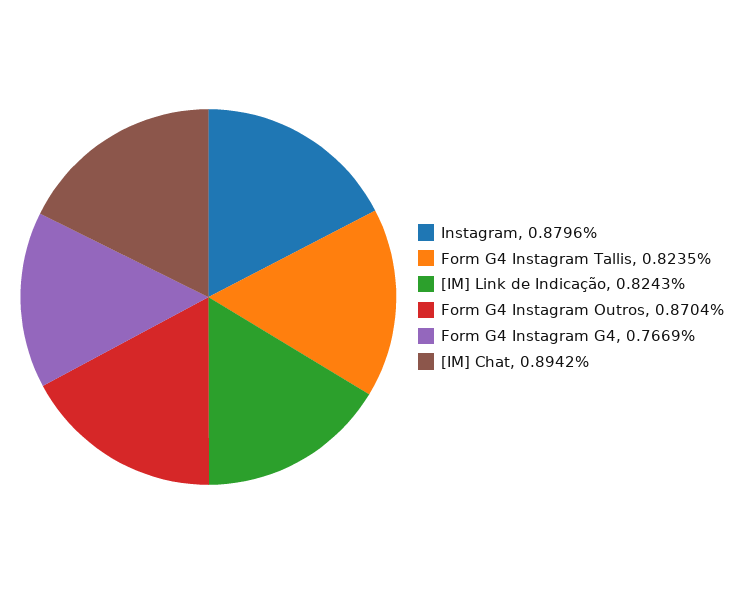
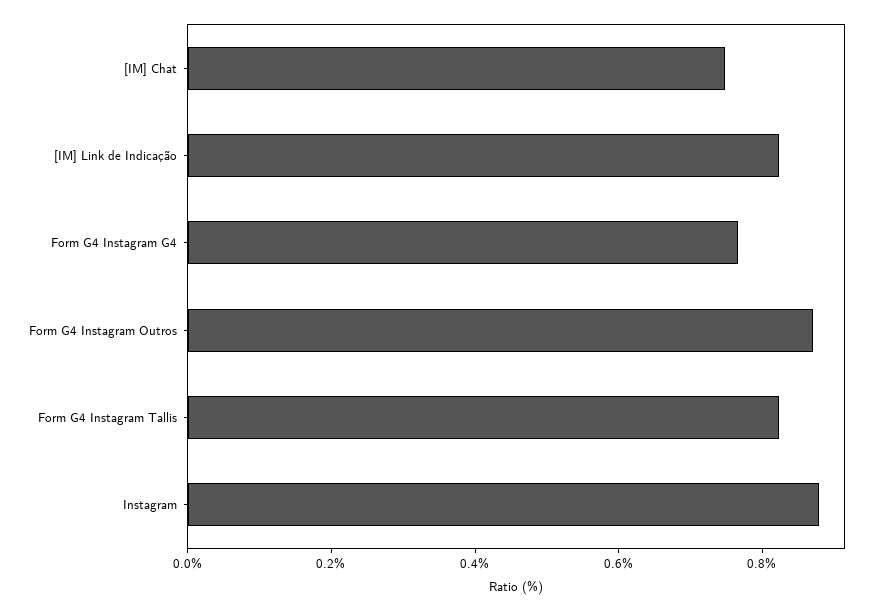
[IM] Chat: 0.8942 -> 0.75

